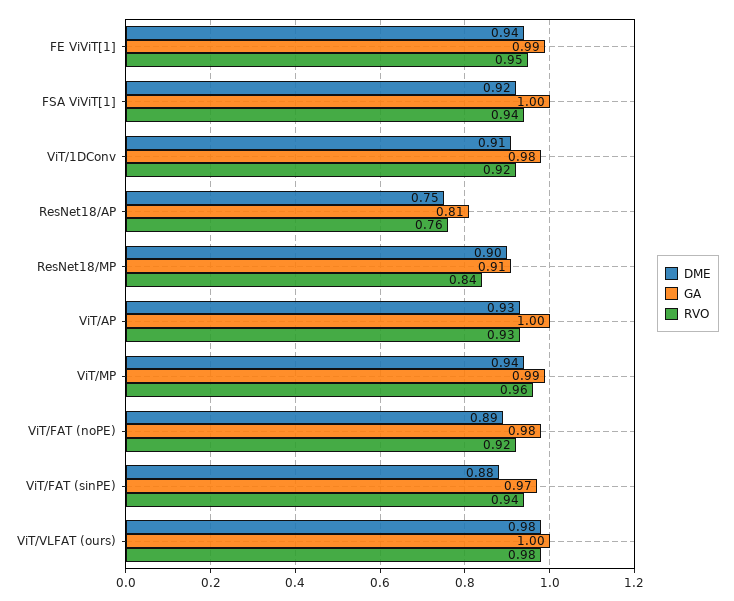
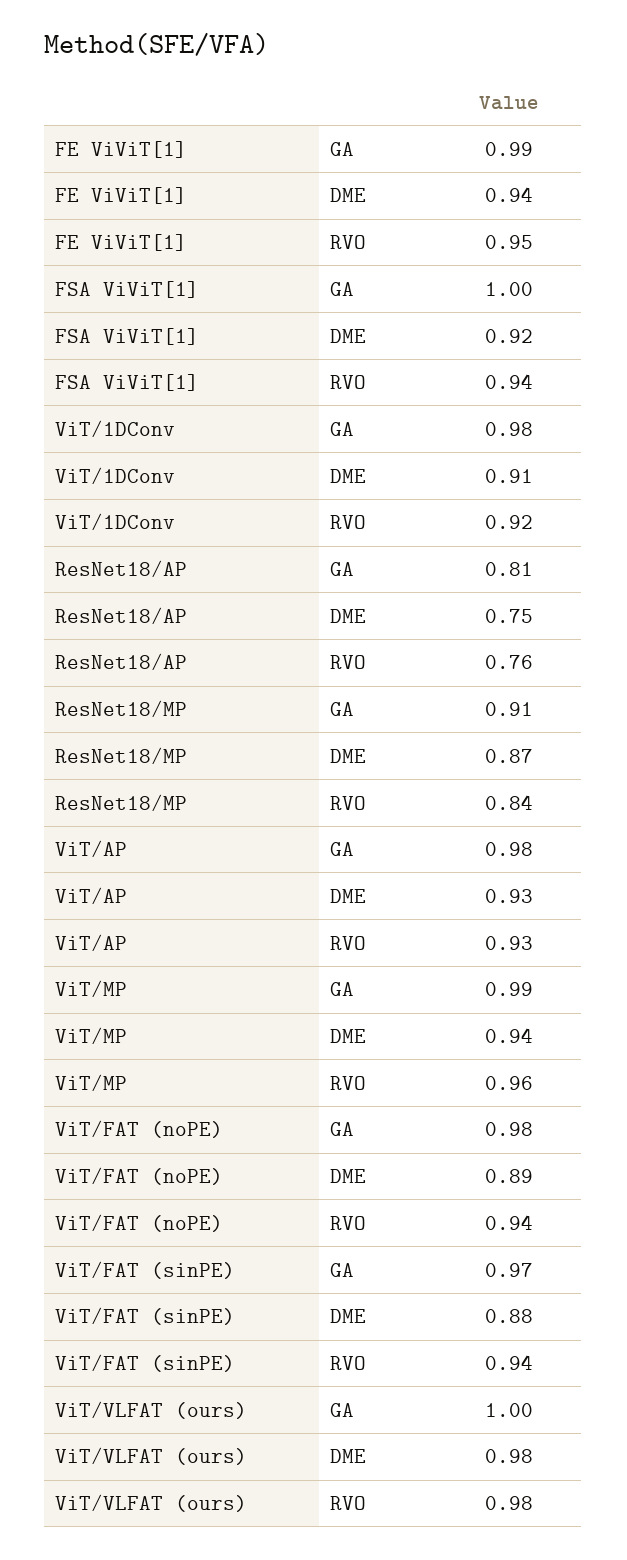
DME, ResNet18/MP: 0.9 -> 0.87
GA, ViT/AP: 1 -> 0.98
RVO, ViT/FAT (noPE): 0.92 -> 0.94

